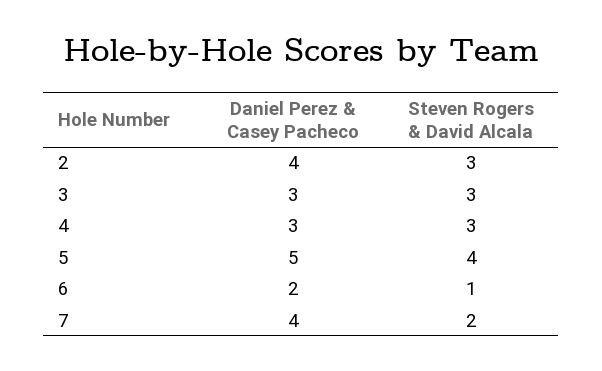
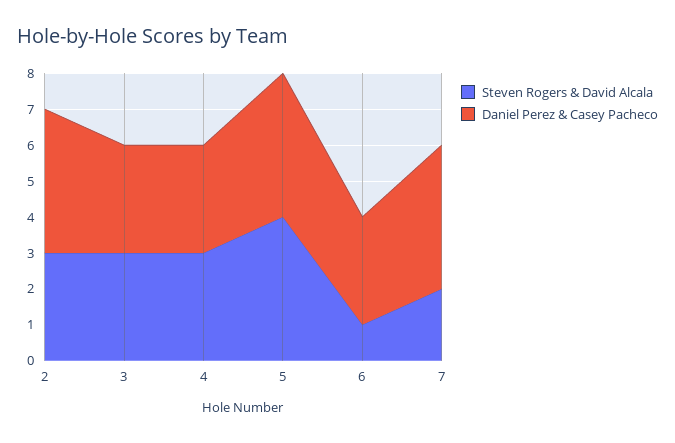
Daniel Perez & Casey Pacheco, 5: 5 -> 4
Daniel Perez & Casey Pacheco, 6: 2 -> 3

